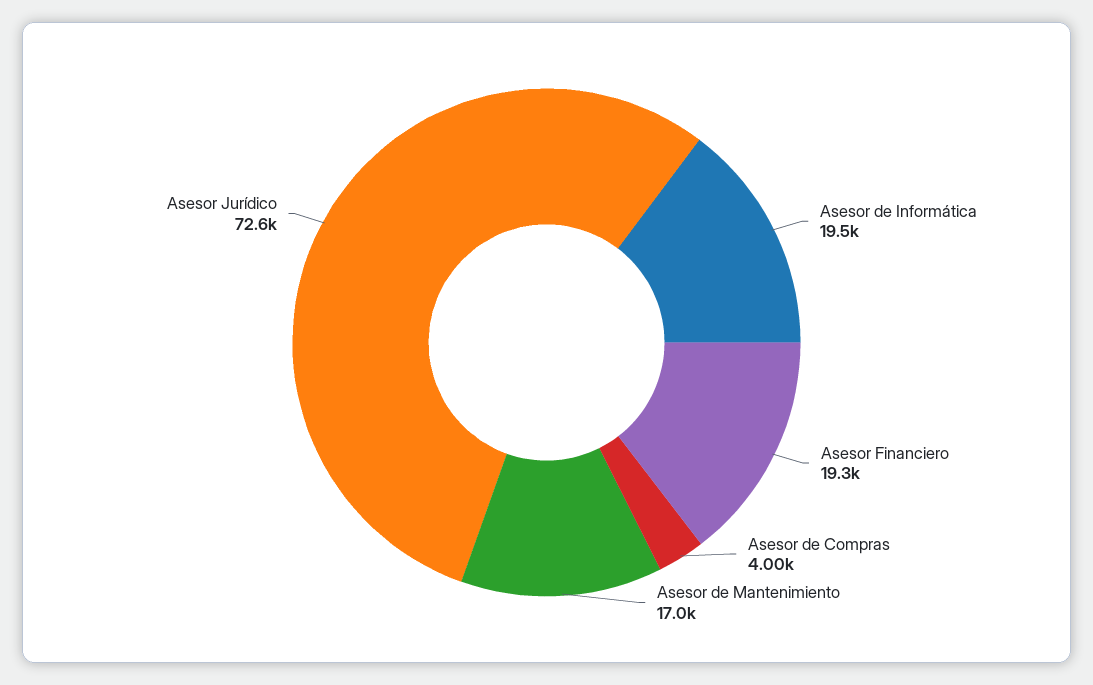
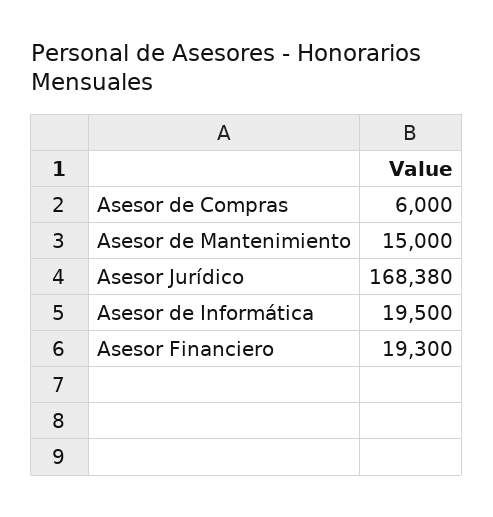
Asesor de Compras: 4000 -> 6000
Asesor de Mantenimiento: 17000 -> 15000
Asesor Jurídico: 72600 -> 168380

